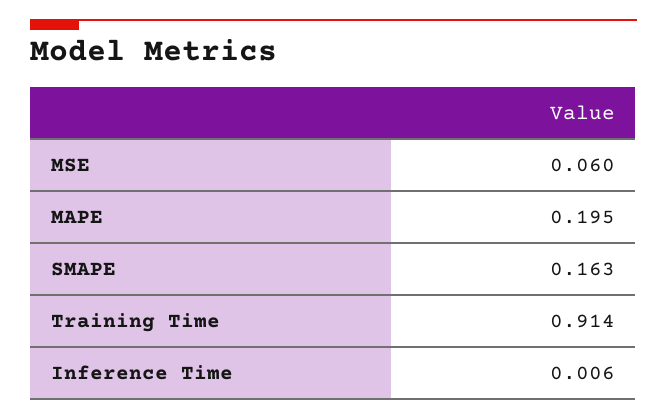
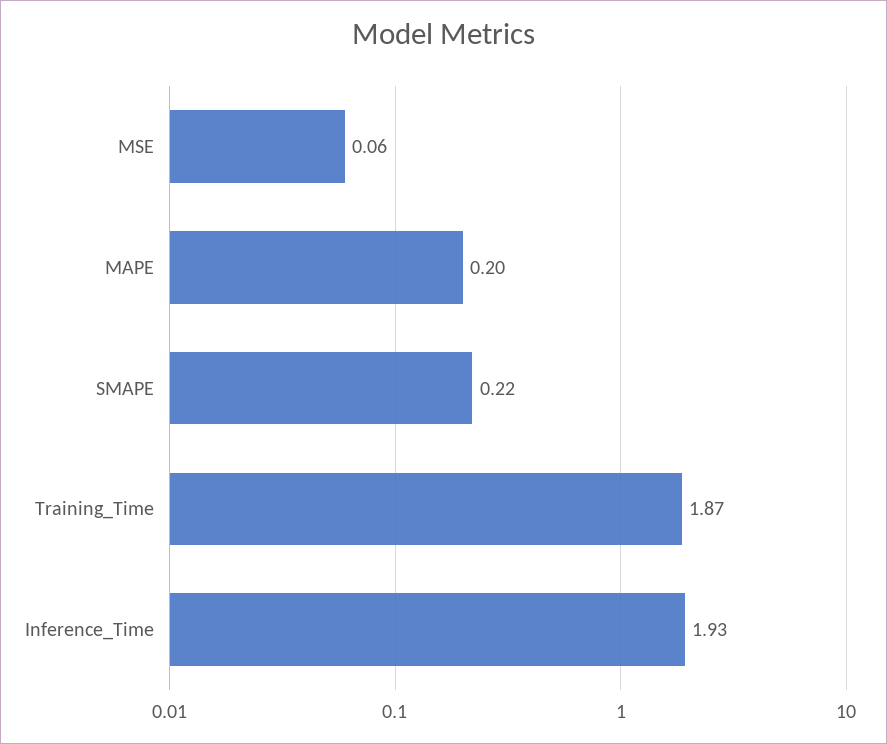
SMAPE: 0.163 -> 0.22
Training Time: 0.914 -> 1.87
Inference Time: 0.006 -> 1.93

